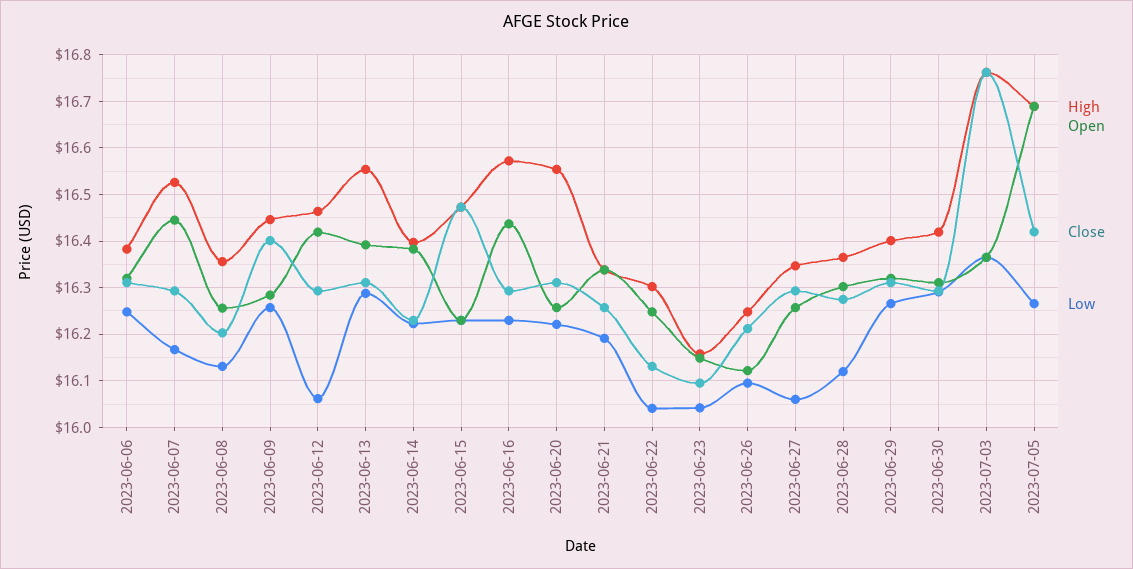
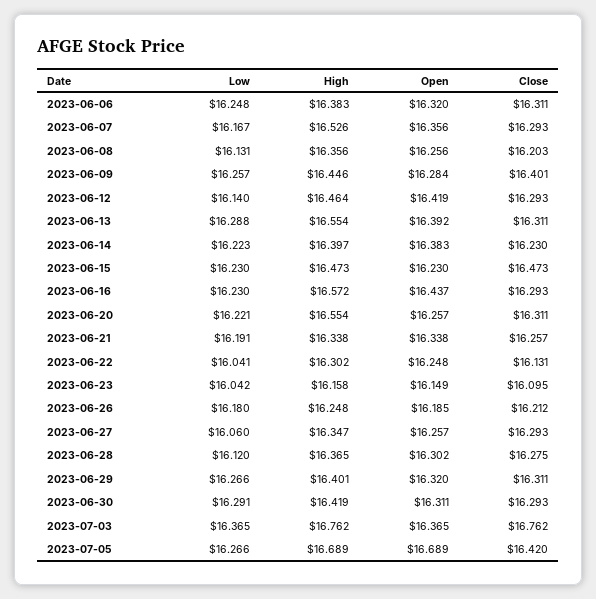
Open, 2023-06-07: 16.44 -> 16.356
Low, 2023-06-12: 16.06 -> 16.14
Open, 2023-06-26: 16.12 -> 16.185
Low, 2023-06-26: 16.1 -> 16.18

